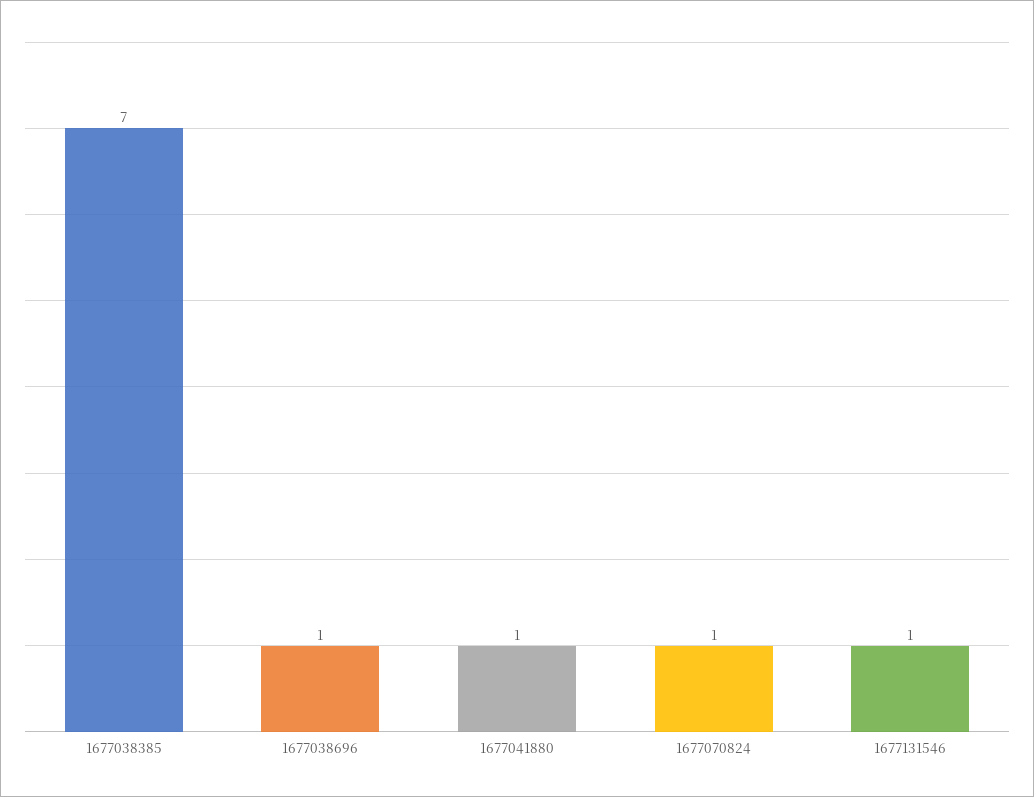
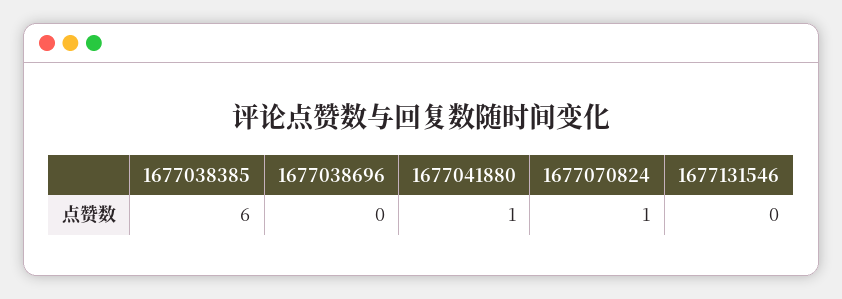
1677038385: 7 -> 6
1677038696: 1 -> 0
1677131546: 1 -> 0

